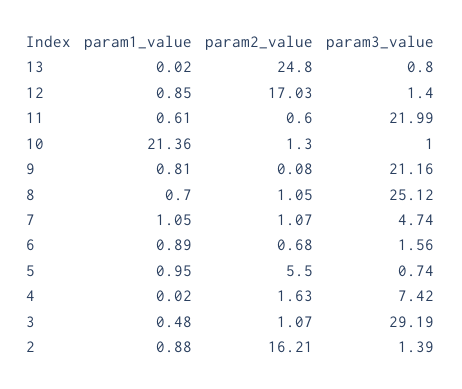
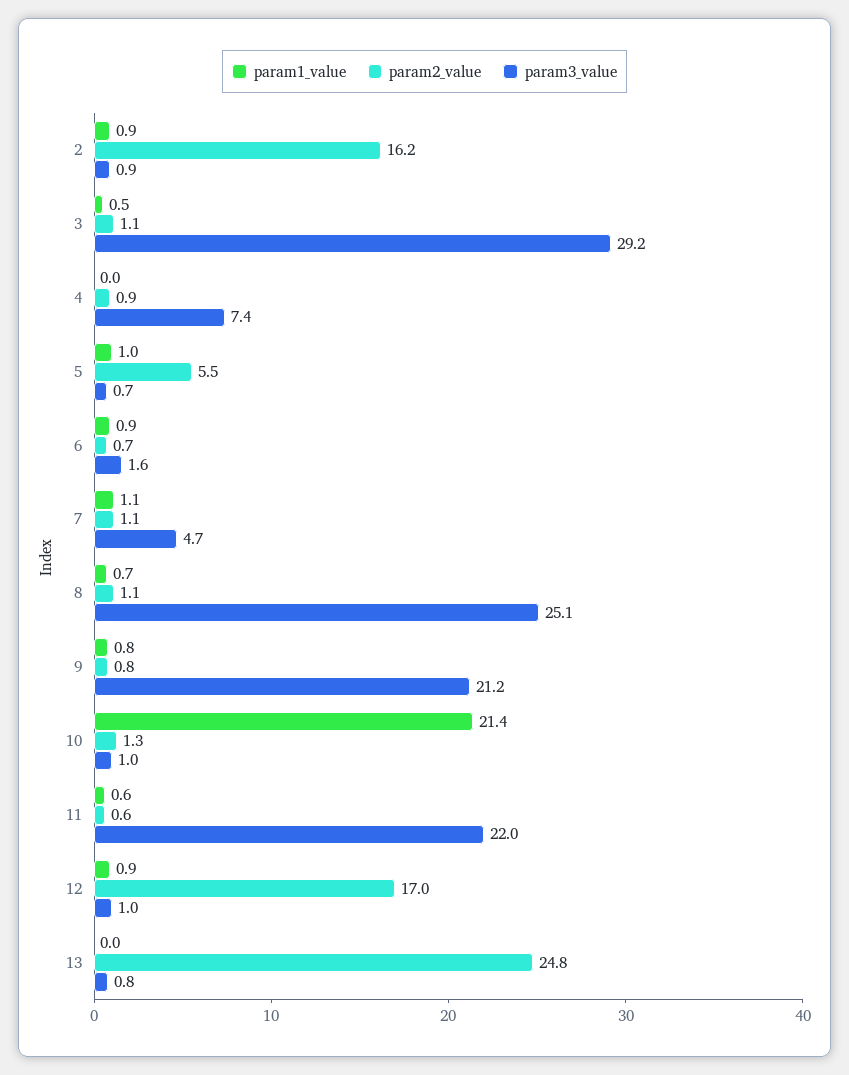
param3_value, 12: 1.4 -> 1
param2_value, 9: 0.08 -> 0.8
param2_value, 4: 1.63 -> 0.9
param3_value, 2: 1.39 -> 0.9

